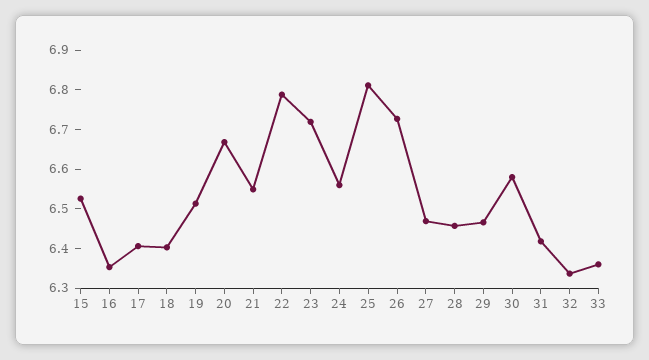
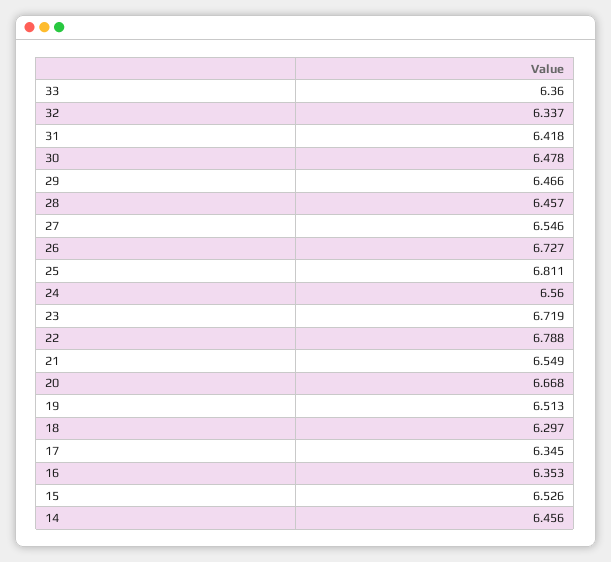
17: 6.4 -> 6.345
18: 6.4 -> 6.297
27: 6.475 -> 6.546
30: 6.575 -> 6.478
14: none -> 6.456

